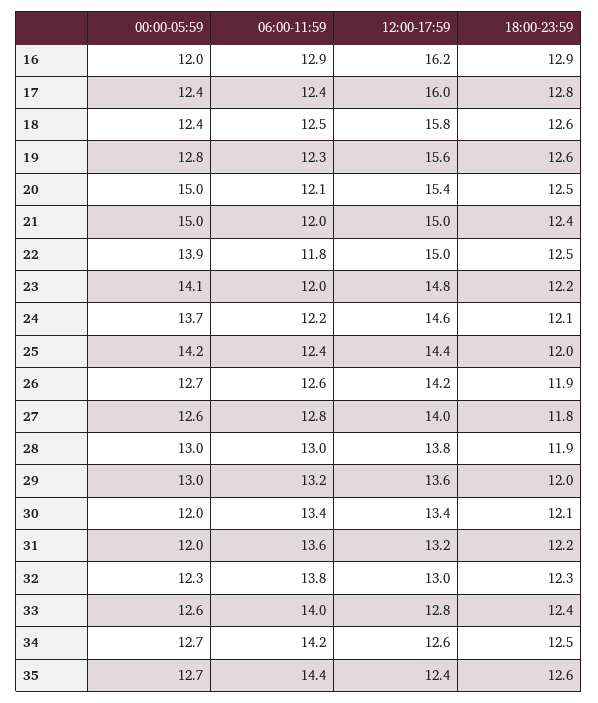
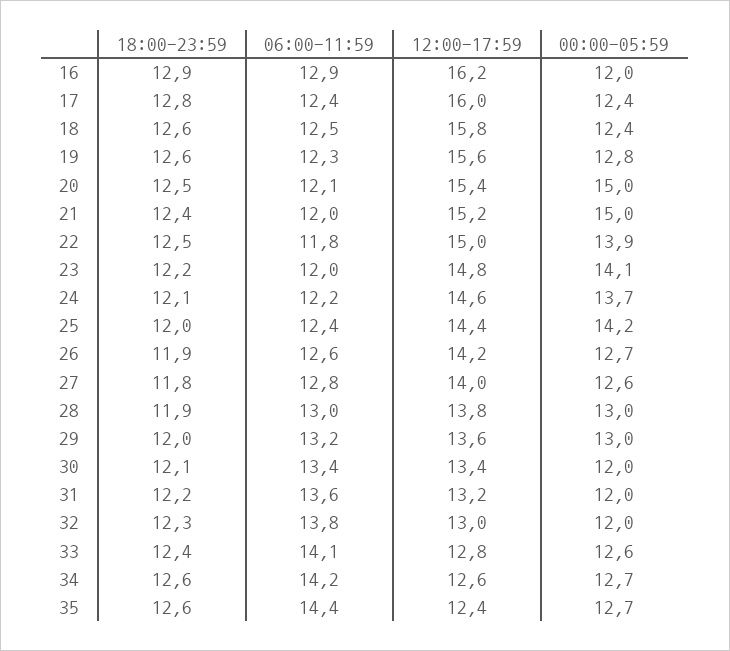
12:00-17:59, 21: 15 -> 15.2
00:00-05:59, 32: 12.3 -> 12
06:00-11:59, 33: 14 -> 14.1
18:00-23:59, 34: 12.5 -> 12.6

